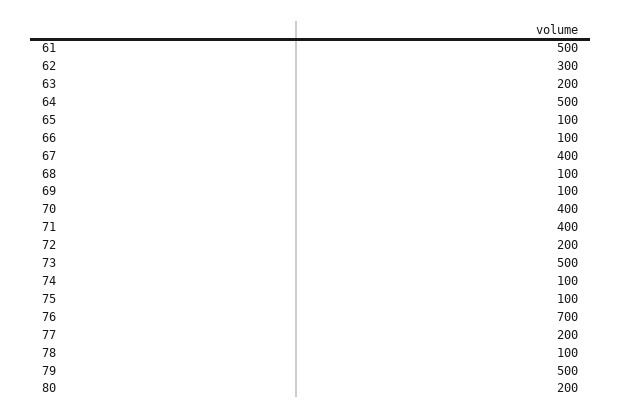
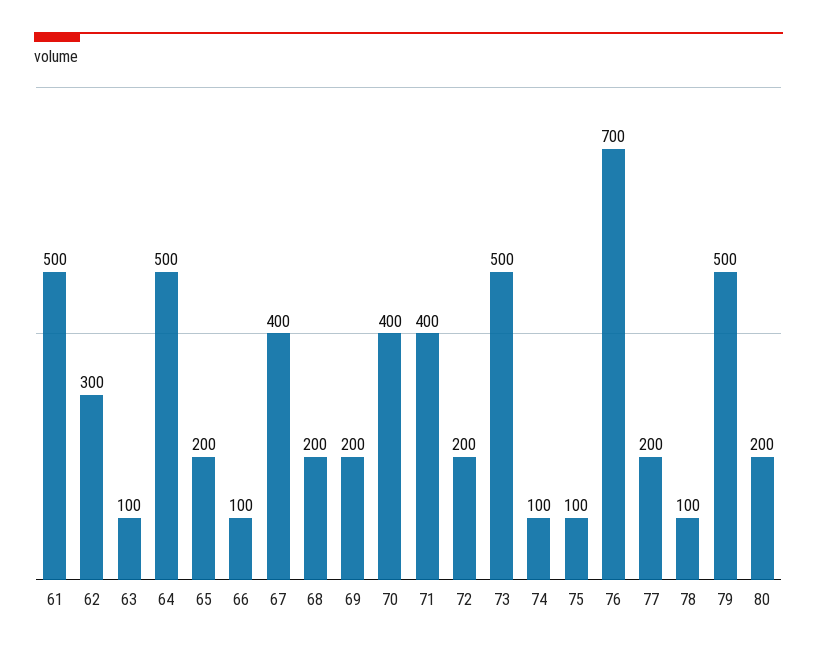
63: 200 -> 100
65: 100 -> 200
68: 100 -> 200
69: 100 -> 200

